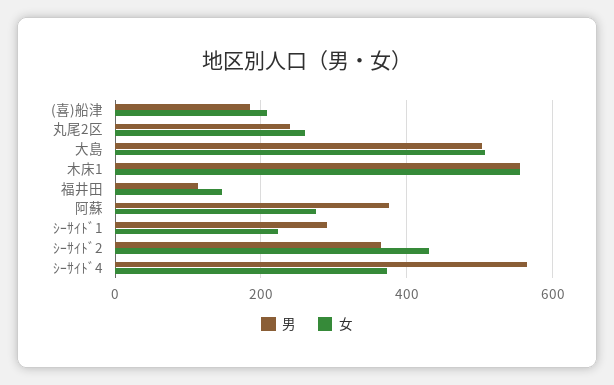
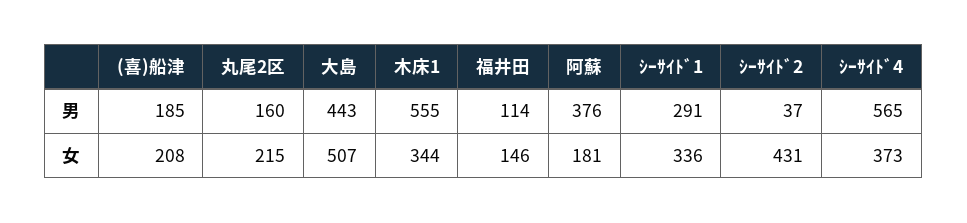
男, 丸尾2区: 240 -> 160
女, 丸尾2区: 260 -> 215
男, 大島: 500 -> 443
女, 木床1: 560 -> 344
女, 阿蘇: 280 -> 181
女, ｼｰｻｲﾄﾞ1: 220 -> 336
男, ｼｰｻｲﾄﾞ2: 360 -> 37

